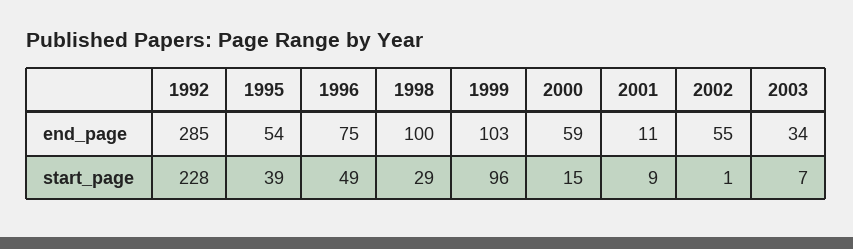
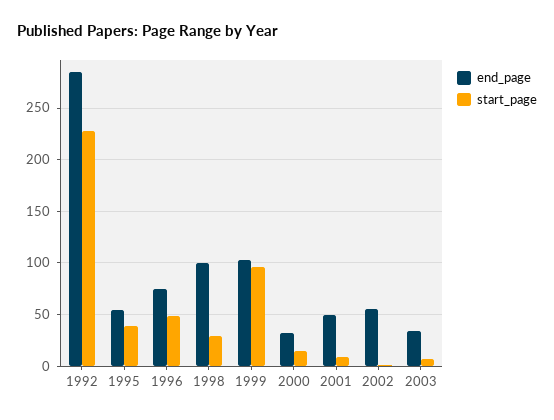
end_page, 2000: 59 -> 30
end_page, 2001: 11 -> 50

